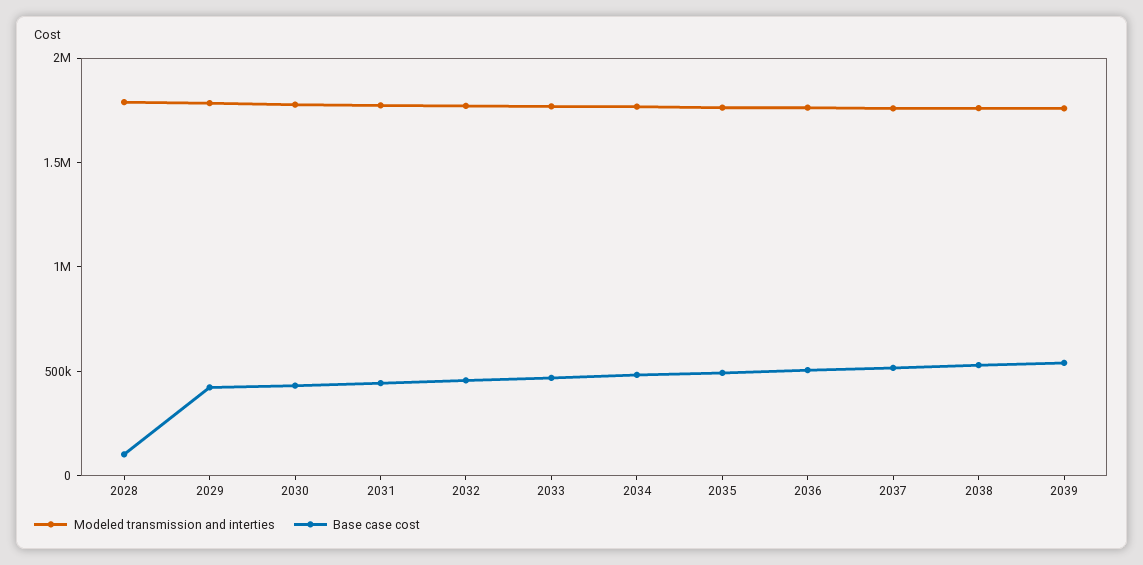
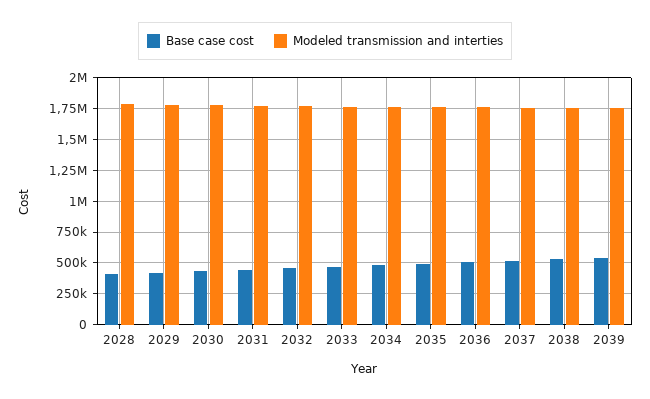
Base case cost, 2028: 100000 -> 400000

